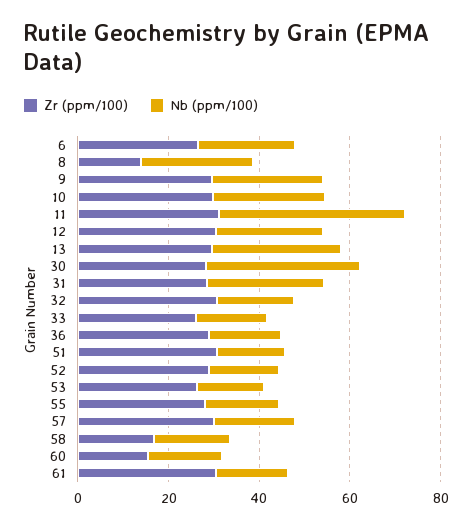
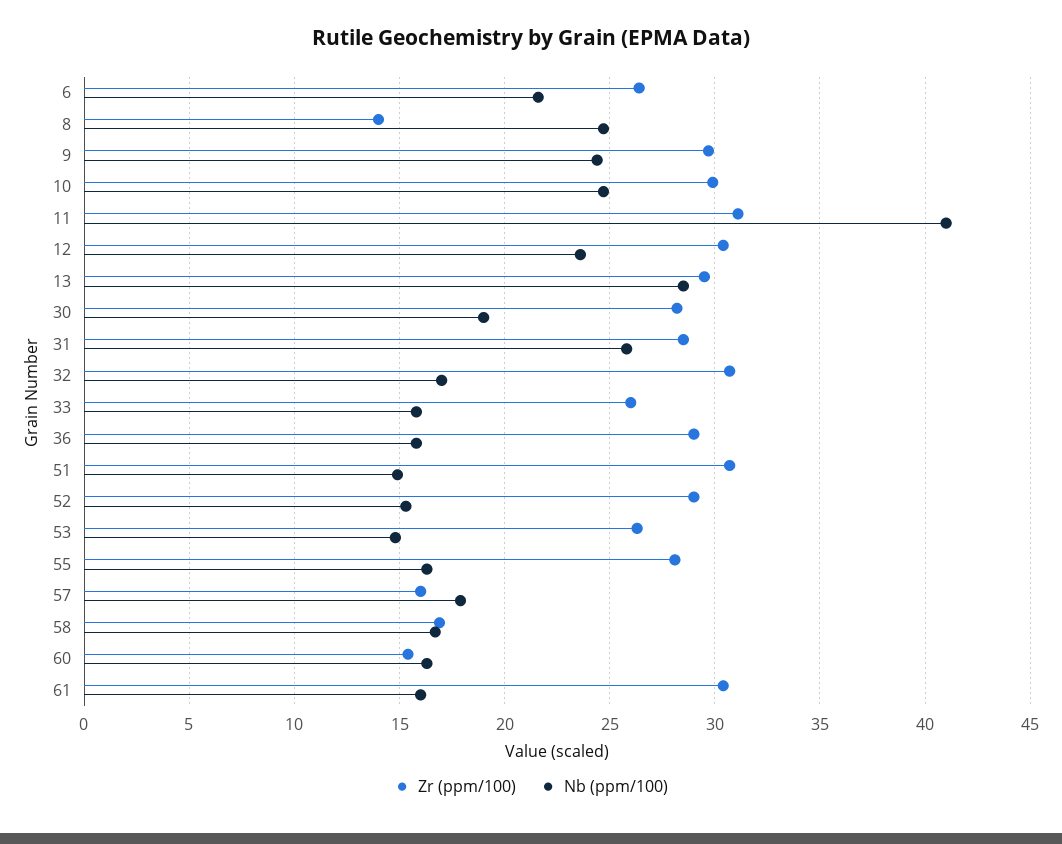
Nb (ppm/100), 30: 35 -> 19
Zr (ppm/100), 57: 30 -> 16

